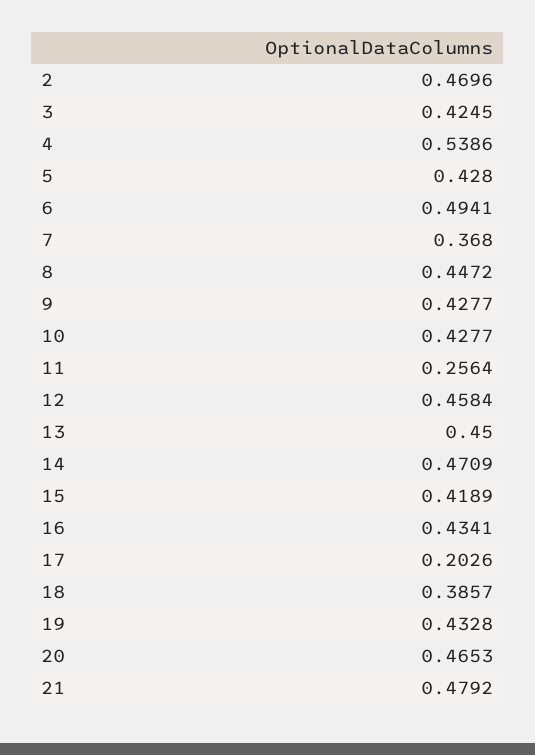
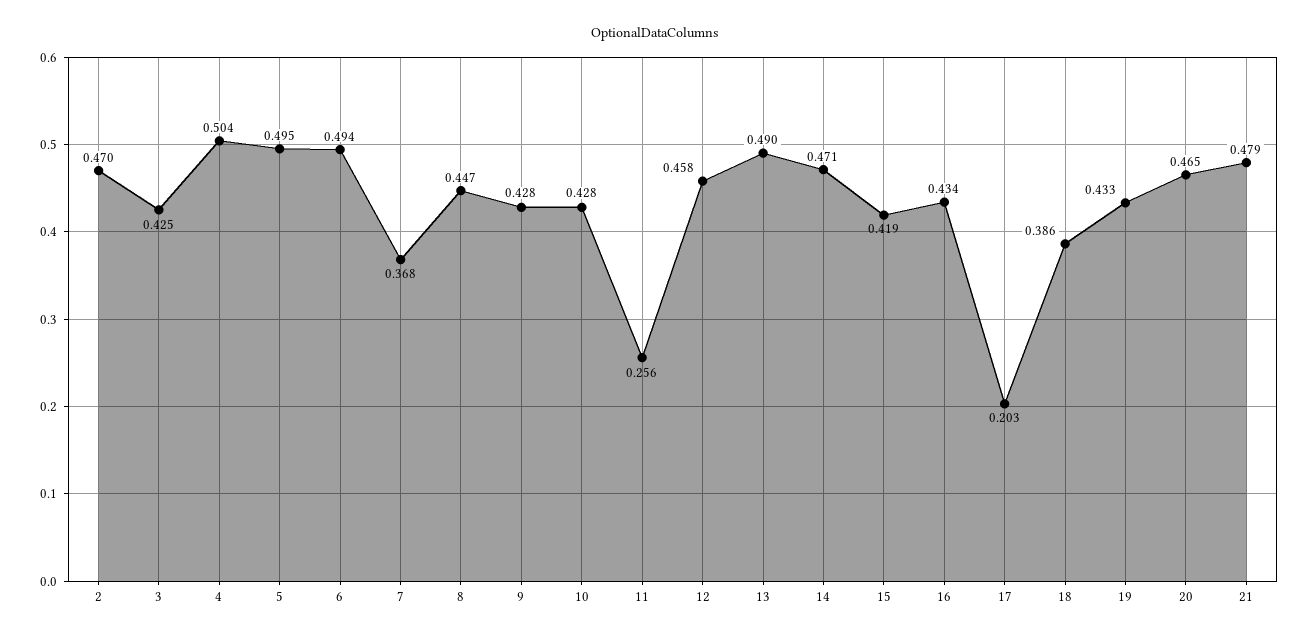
4: 0.5386 -> 0.504
5: 0.428 -> 0.495
13: 0.45 -> 0.49

